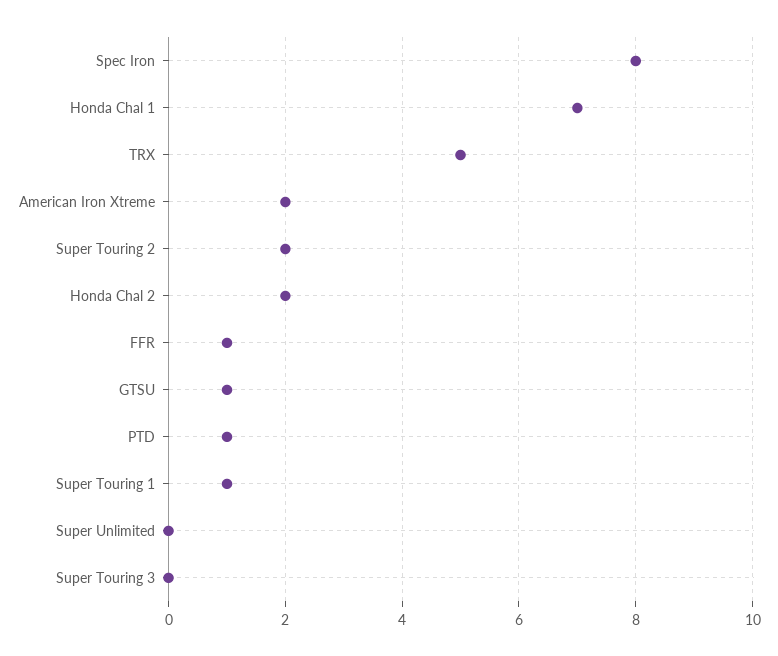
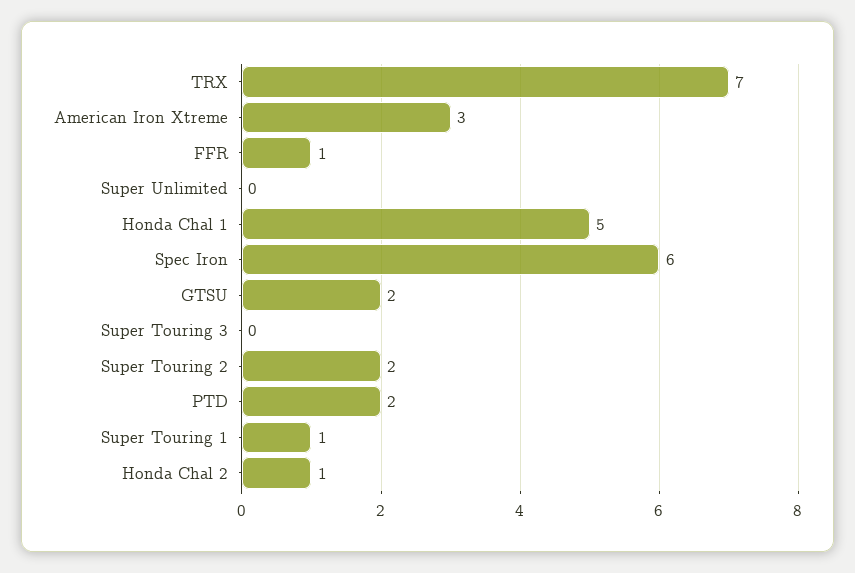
Spec Iron: 8 -> 6
Honda Chal 1: 7 -> 5
TRX: 5 -> 7
American Iron Xtreme: 2 -> 3
Honda Chal 2: 2 -> 1
GTSU: 1 -> 2
PTD: 1 -> 2

